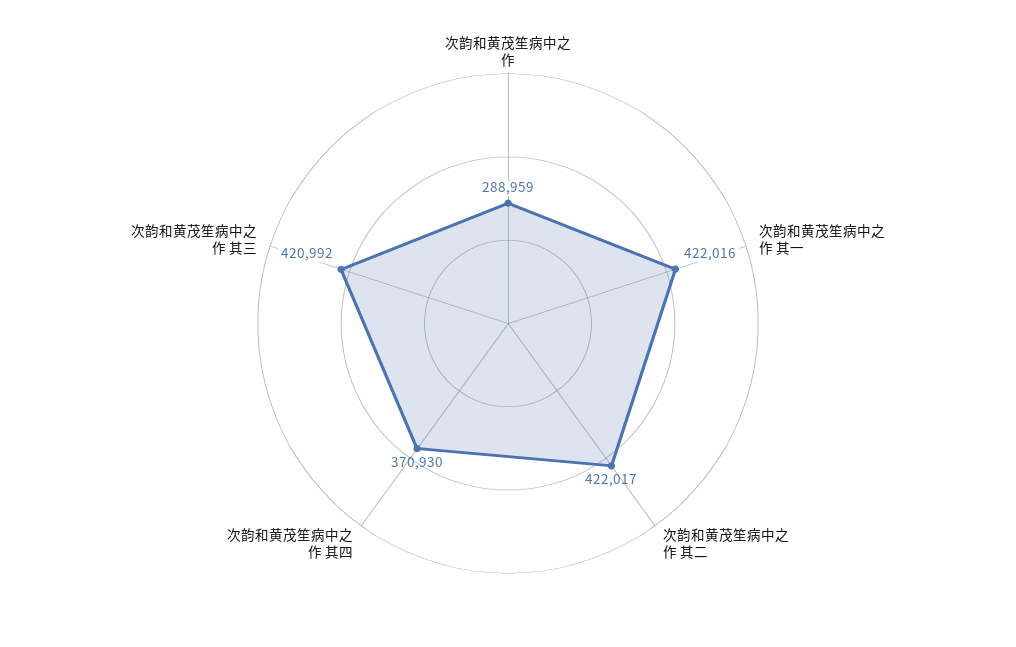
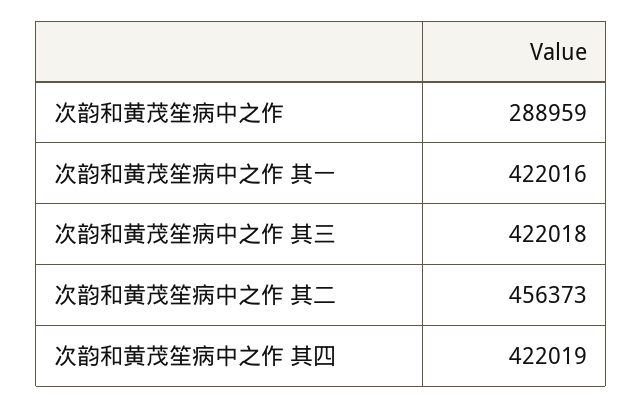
次韵和黄茂笙病中之作 其二: 422017 -> 456373
次韵和黄茂笙病中之作 其四: 370930 -> 422019
次韵和黄茂笙病中之作 其三: 420992 -> 422018

